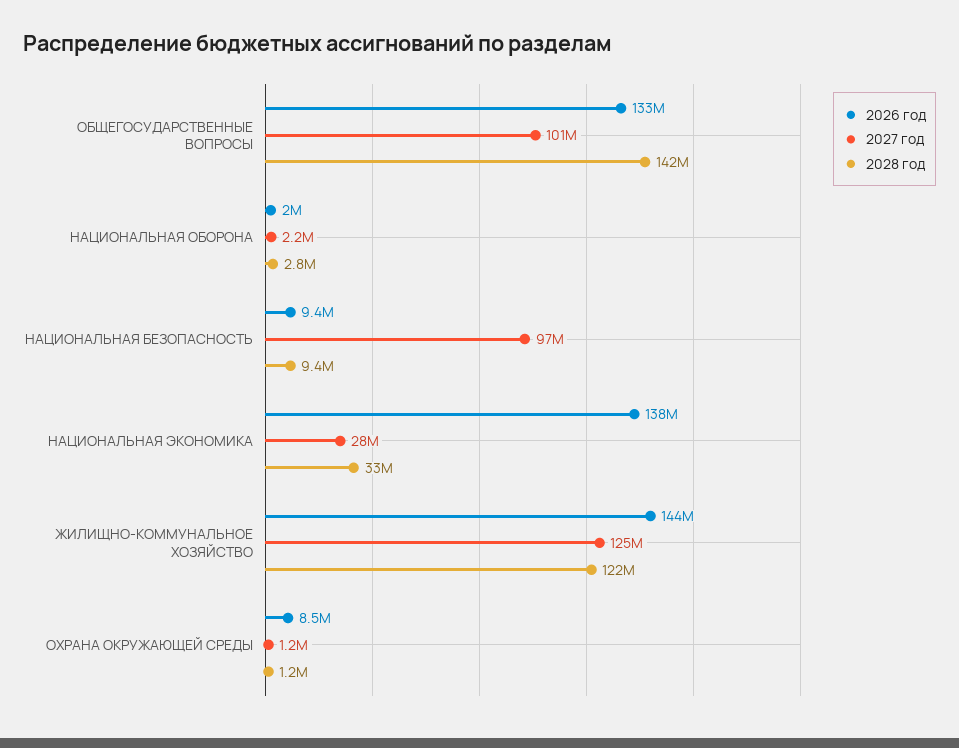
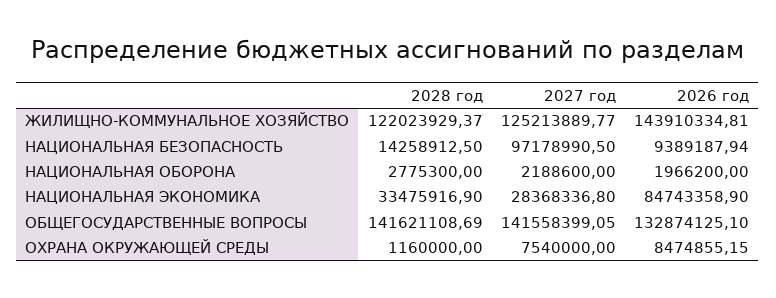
2027 год, ОБЩЕГОСУДАРСТВЕННЫЕ ВОПРОСЫ: 101000000 -> 141558399.05
2028 год, НАЦИОНАЛЬНАЯ БЕЗОПАСНОСТЬ: 9400000 -> 14258912.5
2026 год, НАЦИОНАЛЬНАЯ ЭКОНОМИКА: 138000000 -> 84743358.9
2027 год, ОХРАНА ОКРУЖАЮЩЕЙ СРЕДЫ: 1200000 -> 7540000

